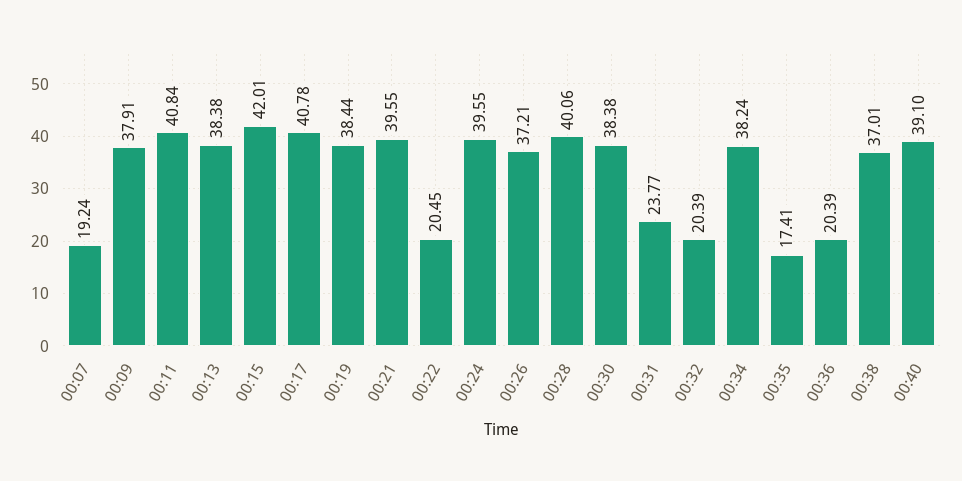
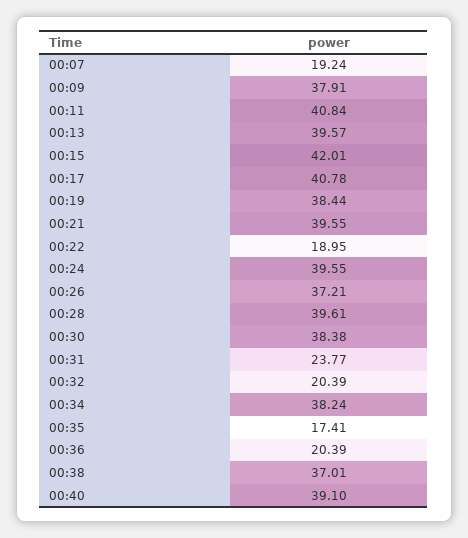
00:13: 38.38 -> 39.57
00:22: 20.45 -> 18.95
00:28: 40.06 -> 39.61

